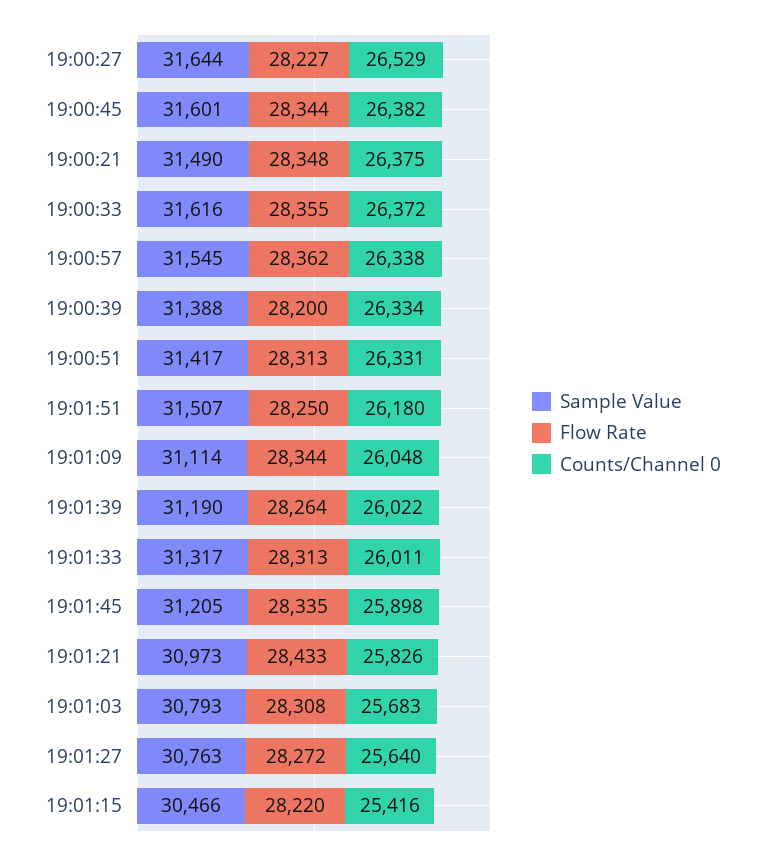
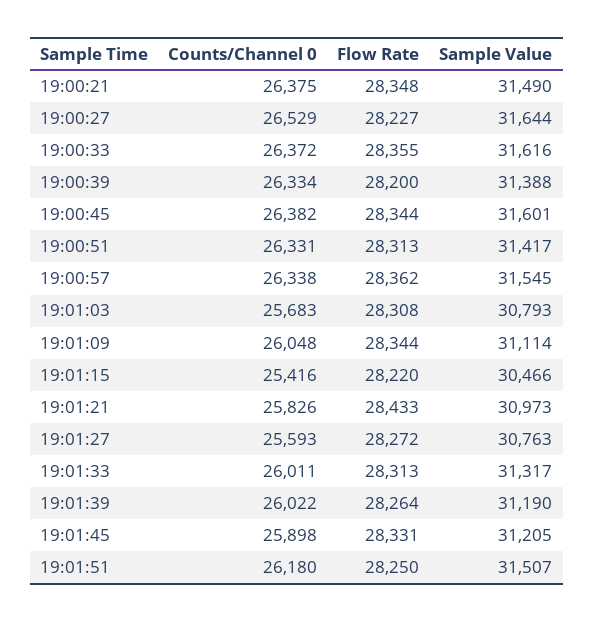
Flow Rate, 19:01:45: 28335 -> 28331
Counts/Channel 0, 19:01:27: 25640 -> 25593

